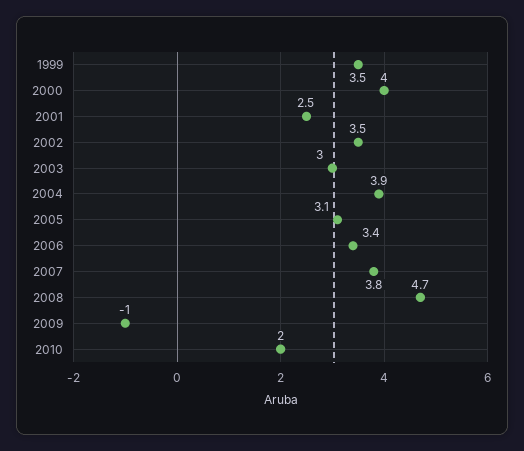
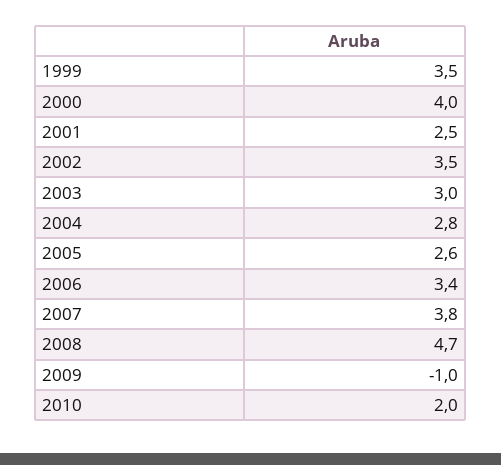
2004: 3.9 -> 2.8
2005: 3.1 -> 2.6

